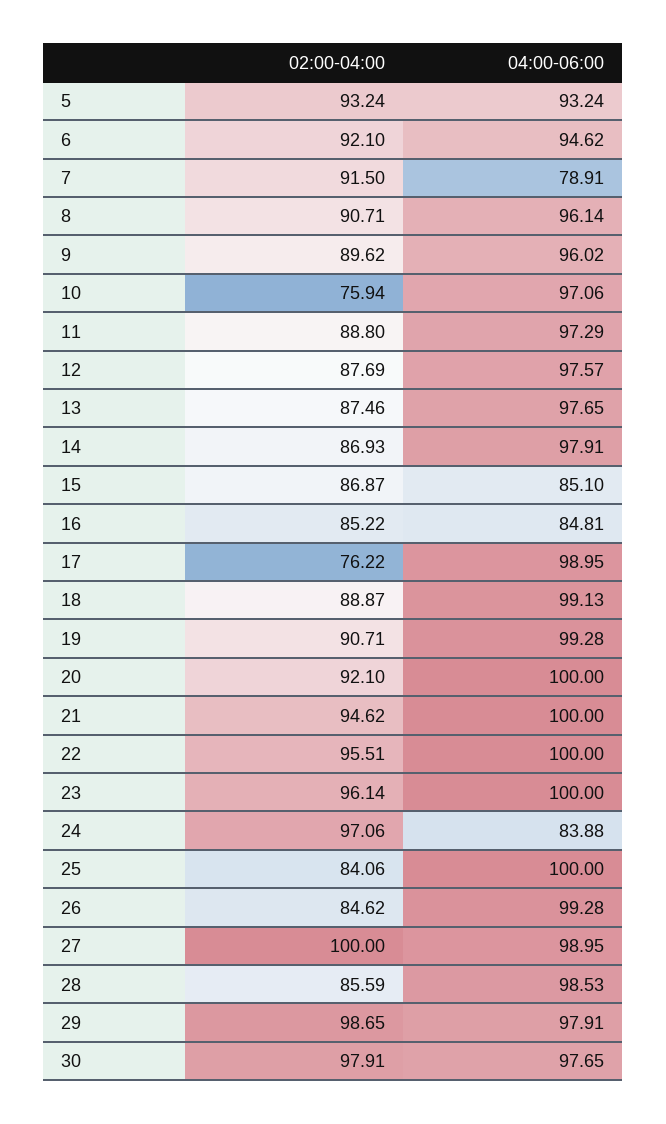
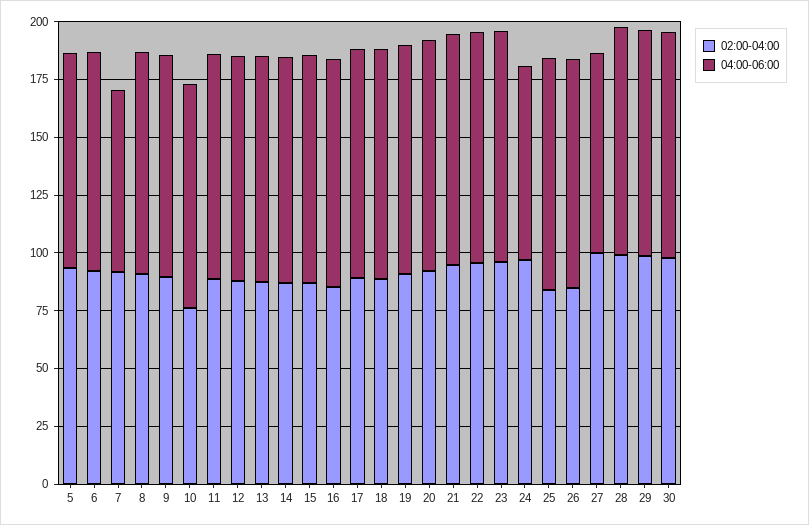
04:00-06:00, 15: 85.1 -> 100
04:00-06:00, 16: 84.81 -> 100
02:00-04:00, 17: 76.22 -> 90
04:00-06:00, 27: 98.95 -> 85
02:00-04:00, 28: 85.59 -> 100

